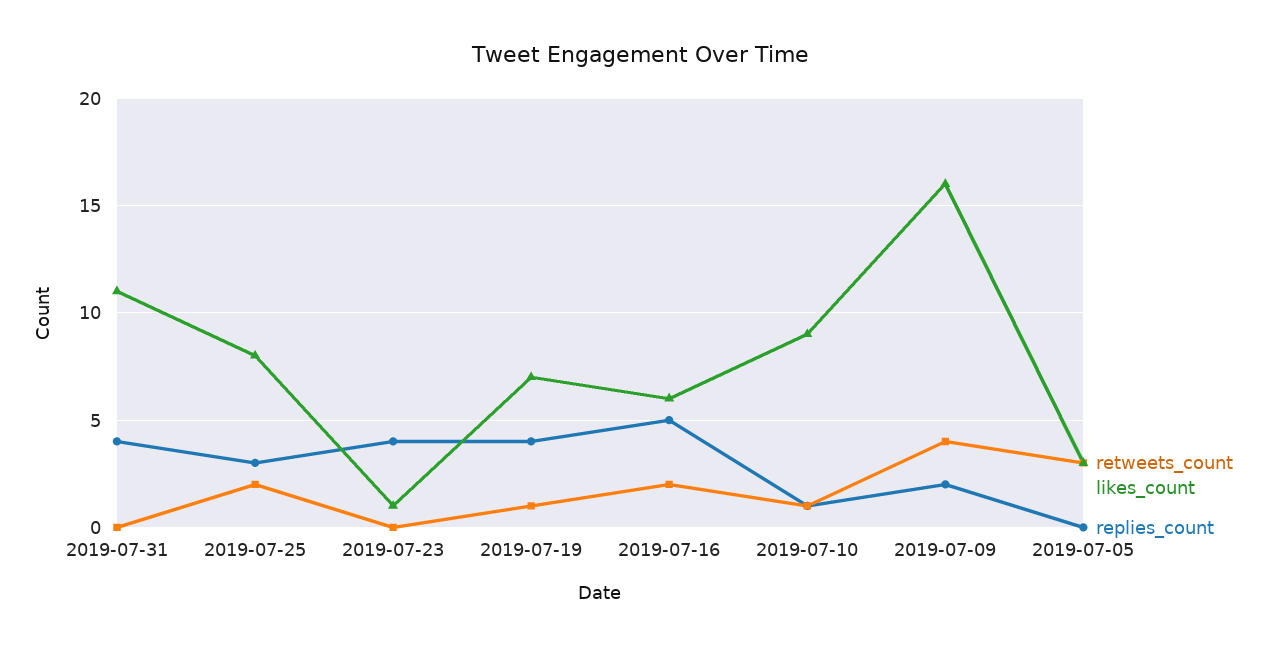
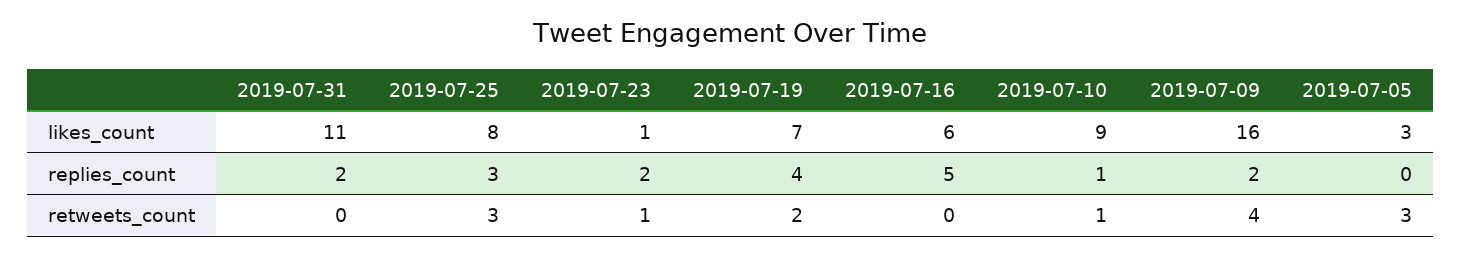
replies_count, 2019-07-31: 4 -> 2
retweets_count, 2019-07-25: 2 -> 3
retweets_count, 2019-07-23: 0 -> 1
replies_count, 2019-07-23: 4 -> 2
retweets_count, 2019-07-19: 1 -> 2
retweets_count, 2019-07-16: 2 -> 0

